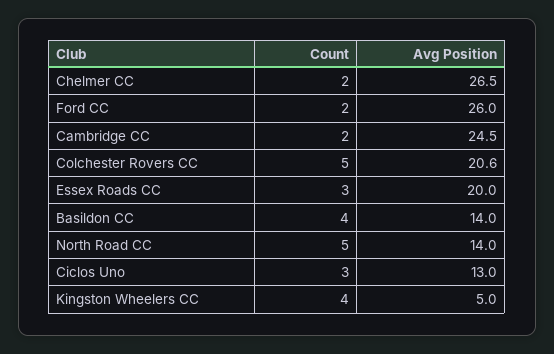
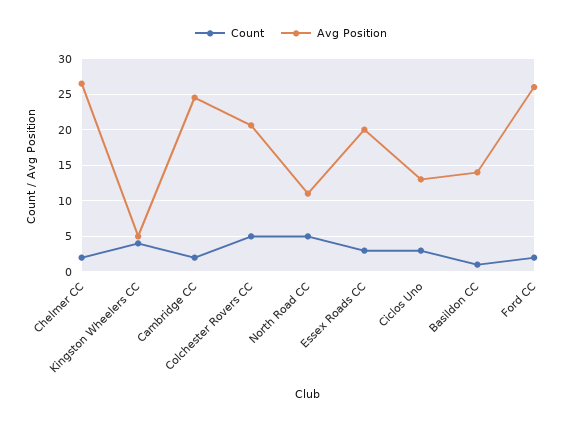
Count, Basildon CC: 4 -> 1
Avg Position, North Road CC: 14 -> 11

